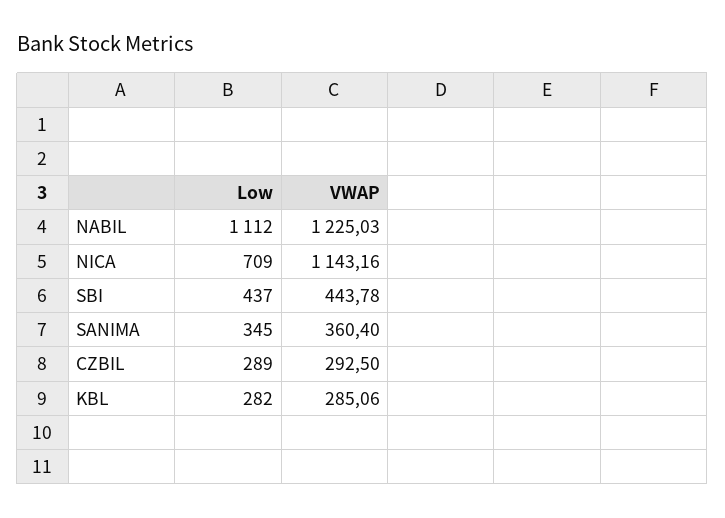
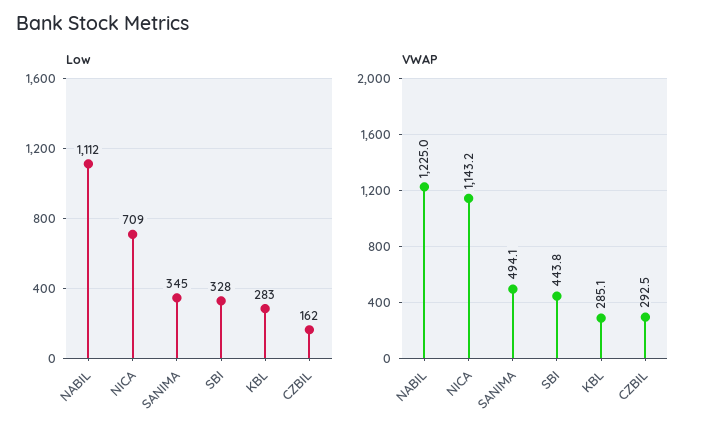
Low, SBI: 437 -> 328
VWAP, SANIMA: 360.4 -> 494.1
Low, CZBIL: 289 -> 162
Low, KBL: 282 -> 283

